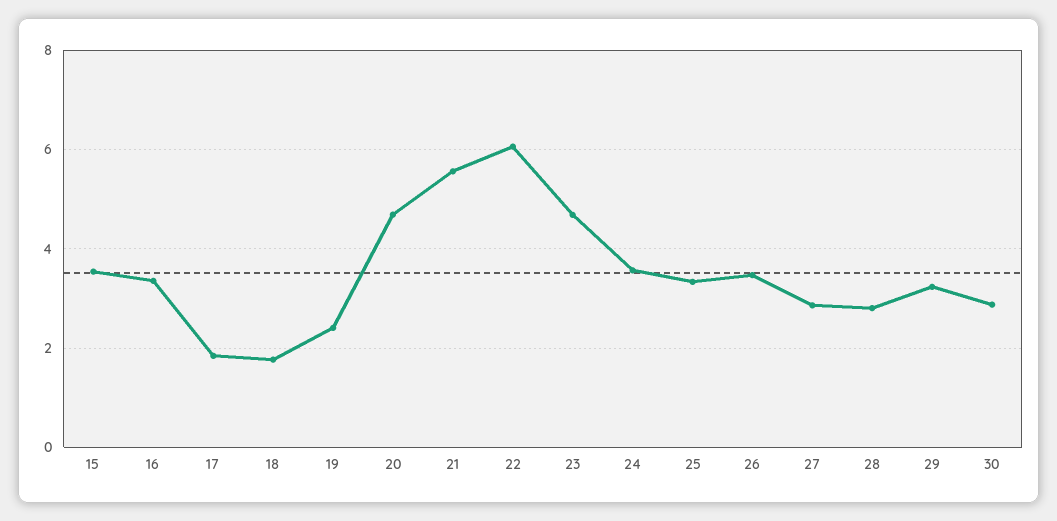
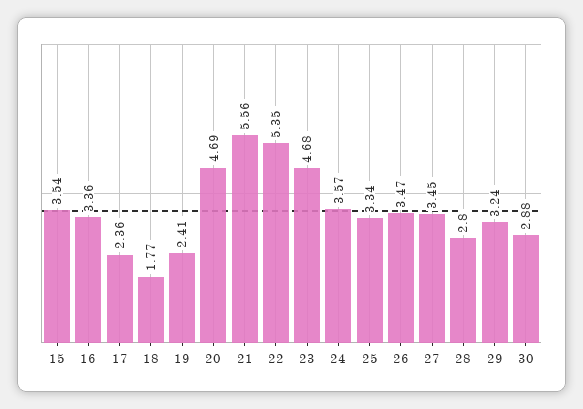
17: 1.8 -> 2.36
22: 6 -> 5.35
27: 2.8 -> 3.45

